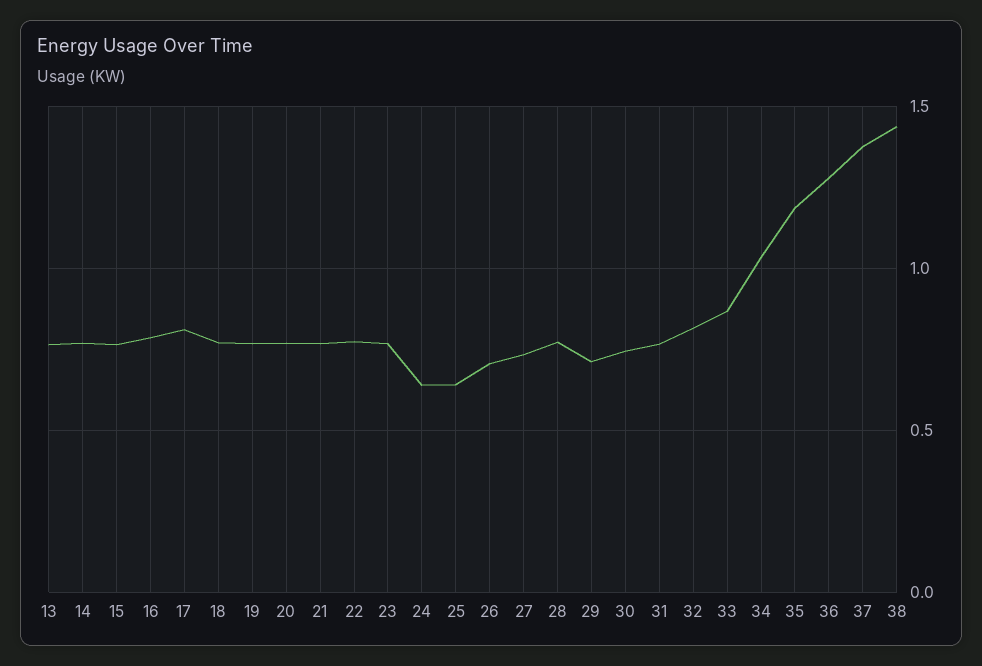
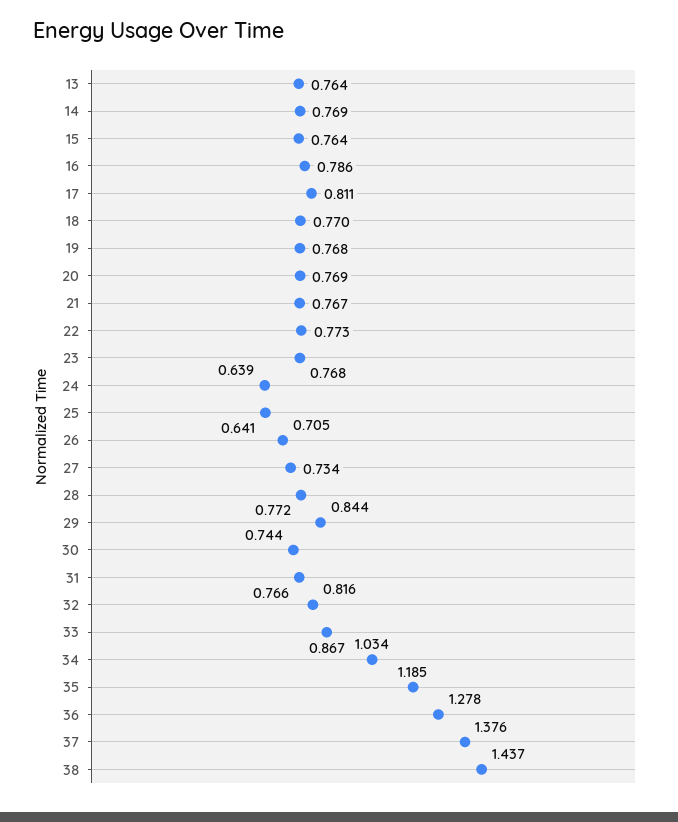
29: 0.7 -> 0.844

